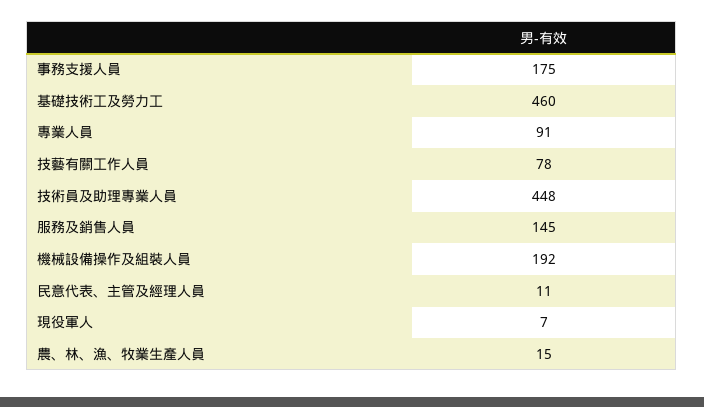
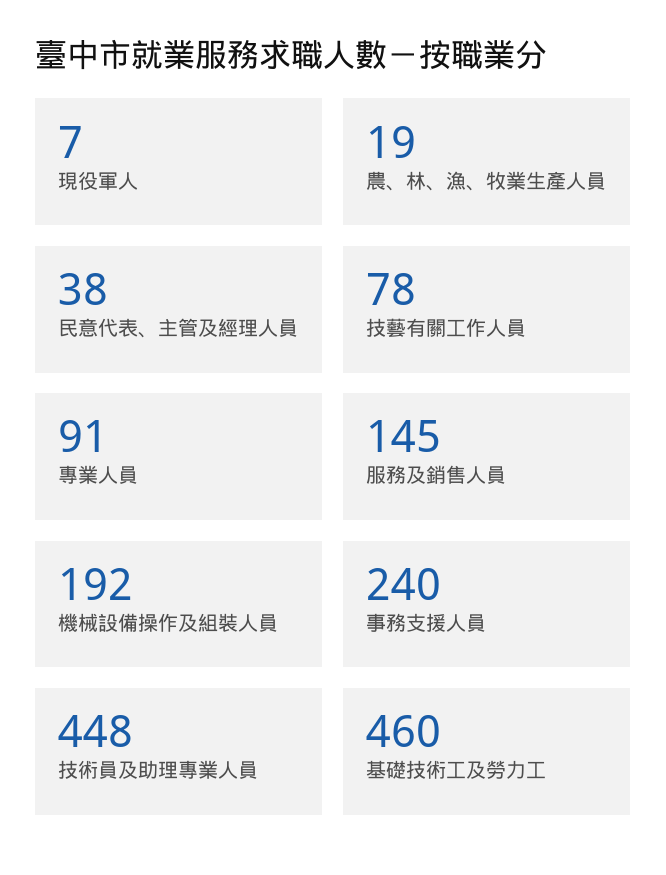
事務支援人員: 175 -> 240
民意代表、主管及經理人員: 11 -> 38
農、林、漁、牧業生產人員: 15 -> 19

